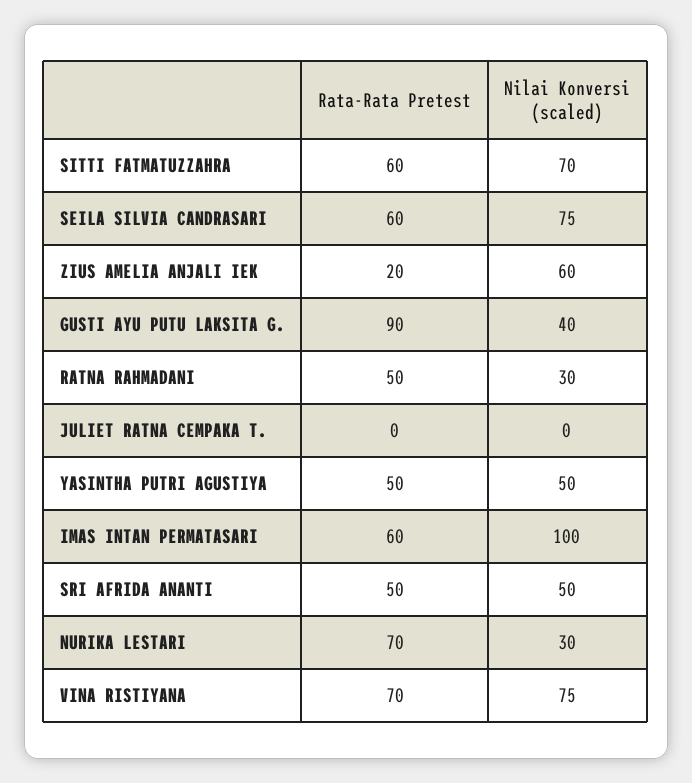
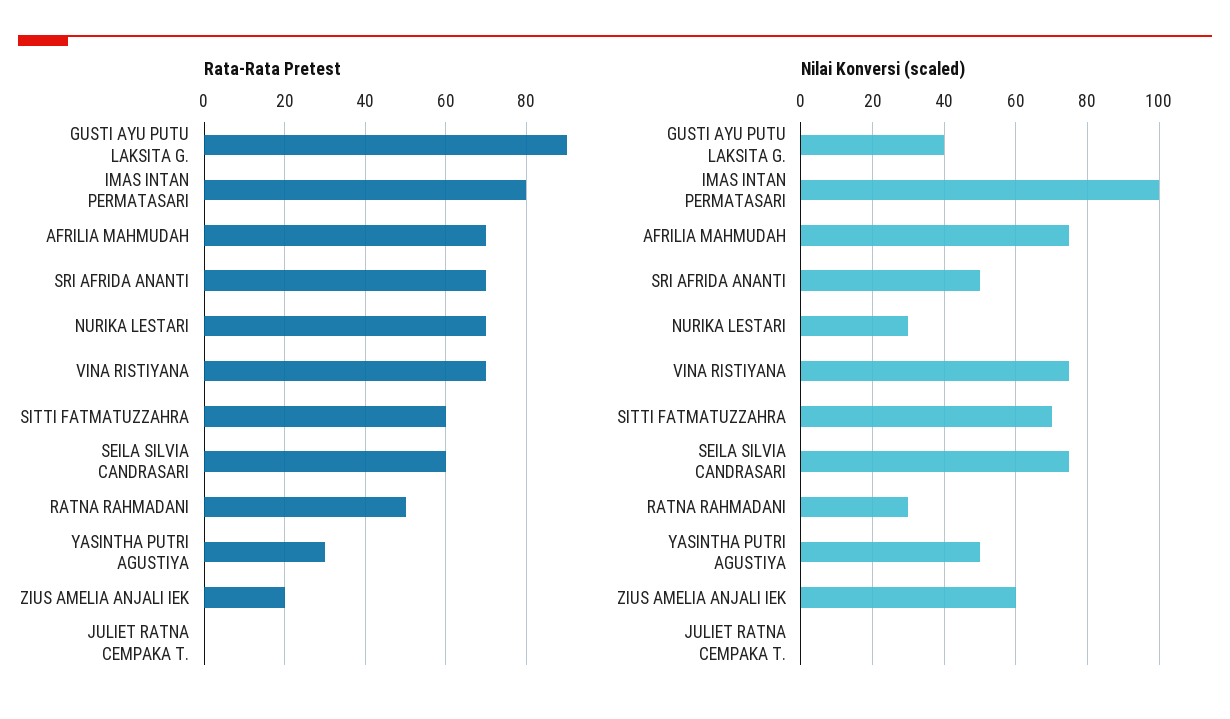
Rata-Rata Pretest, YASINTHA PUTRI AGUSTIYA: 50 -> 30
Rata-Rata Pretest, IMAS INTAN PERMATASARI: 60 -> 80
Rata-Rata Pretest, SRI AFRIDA ANANTI: 50 -> 70
Rata-Rata Pretest, AFRILIA MAHMUDAH: none -> 70
Nilai Konversi (scaled), AFRILIA MAHMUDAH: none -> 75

